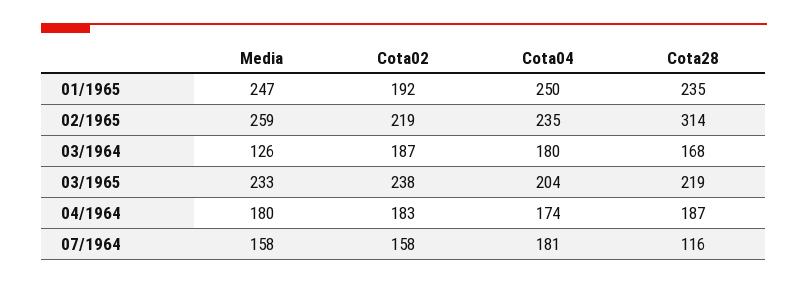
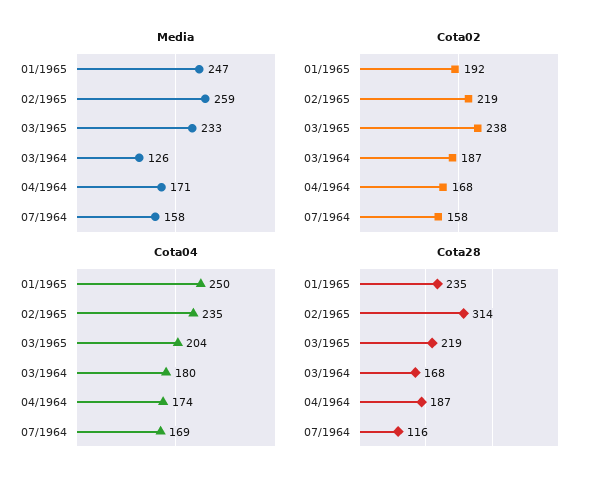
Media, 04/1964: 180 -> 171
Cota02, 04/1964: 183 -> 168
Cota04, 07/1964: 181 -> 169

